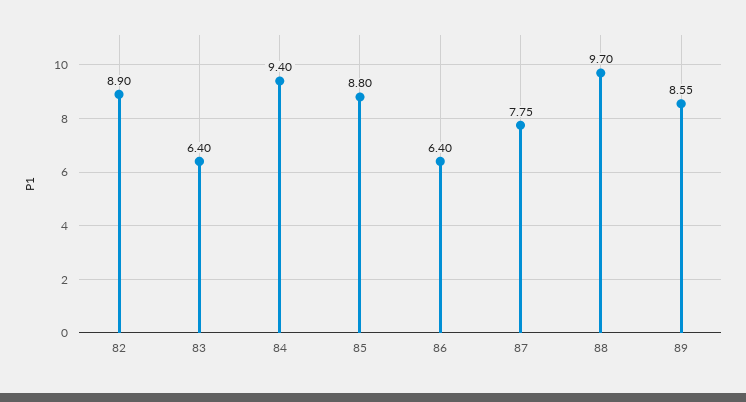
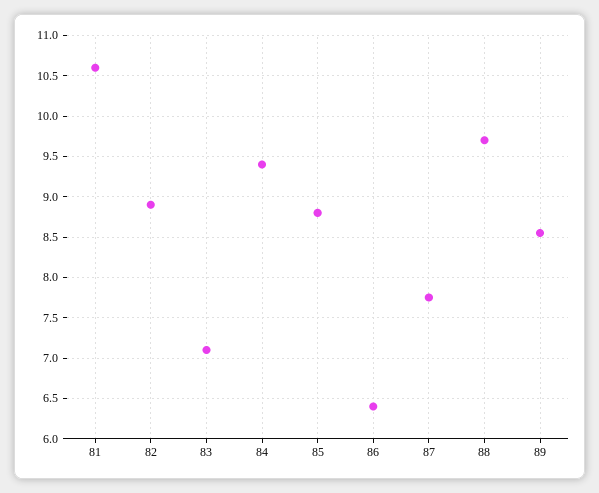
83: 6.4 -> 7.1
81: none -> 10.6

